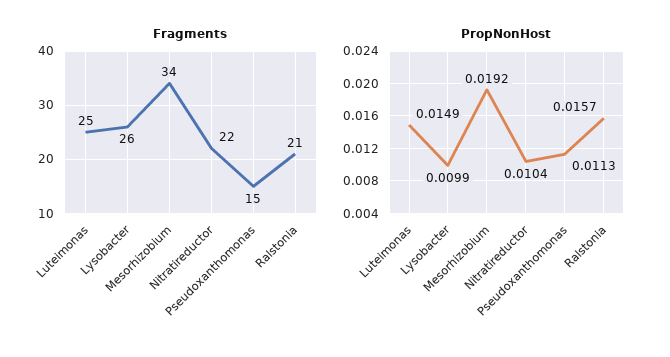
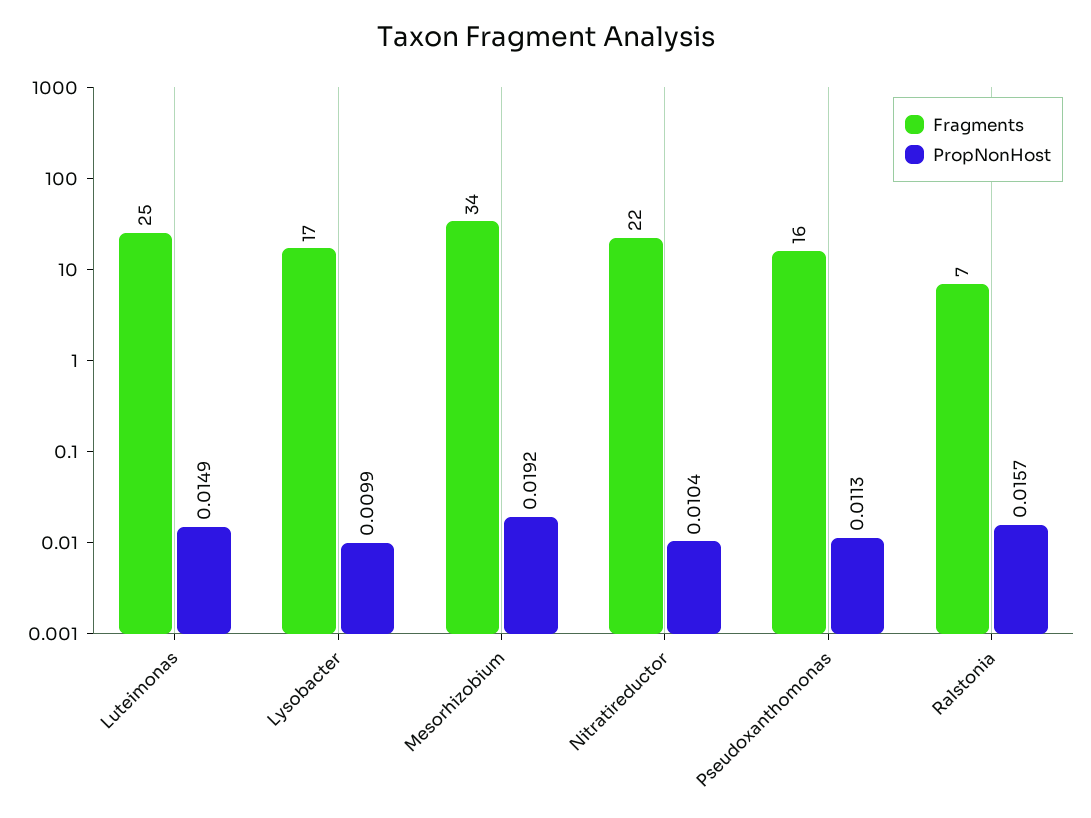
Fragments, Lysobacter: 26 -> 17
Fragments, Pseudoxanthomonas: 15 -> 16
Fragments, Ralstonia: 21 -> 7

